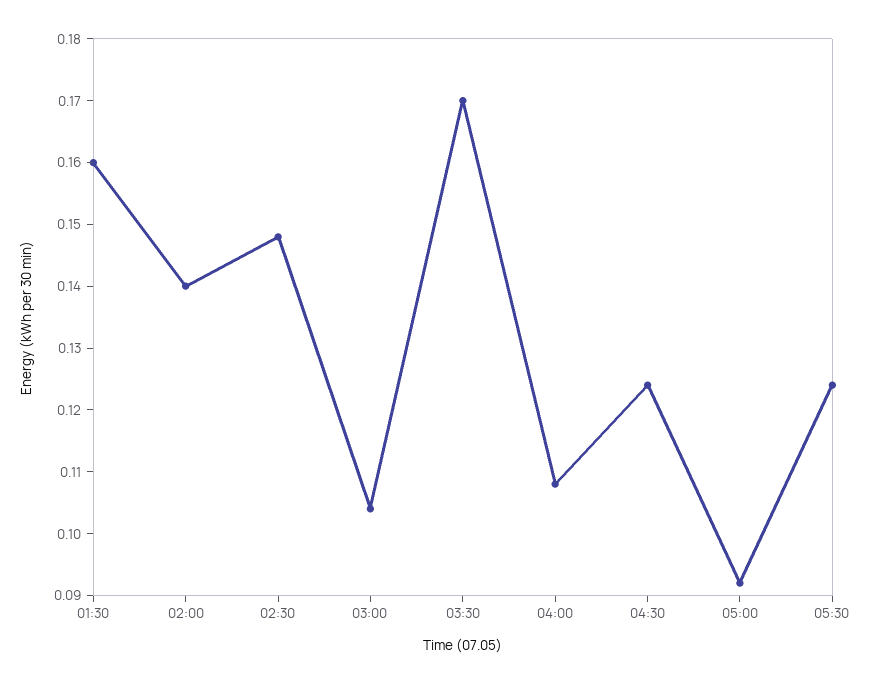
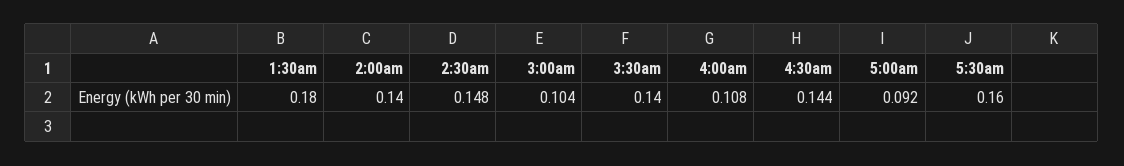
01:30: 0.16 -> 0.18
03:30: 0.17 -> 0.14
04:30: 0.125 -> 0.144
05:30: 0.125 -> 0.16

